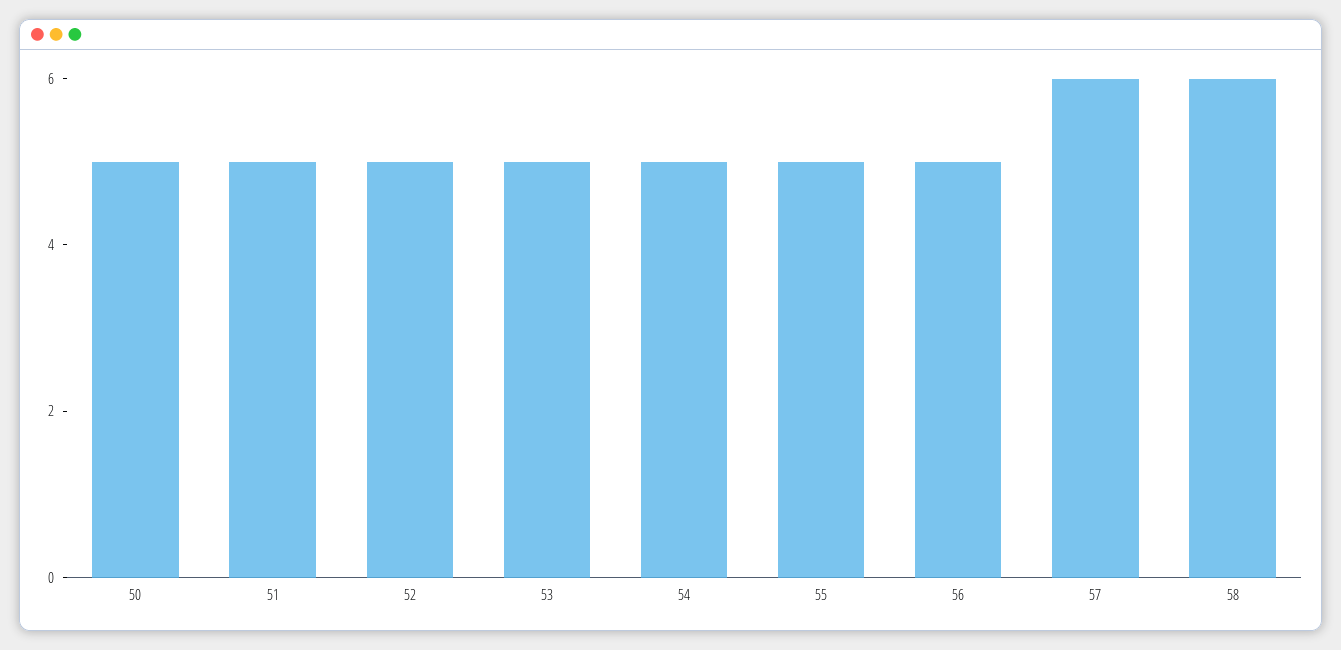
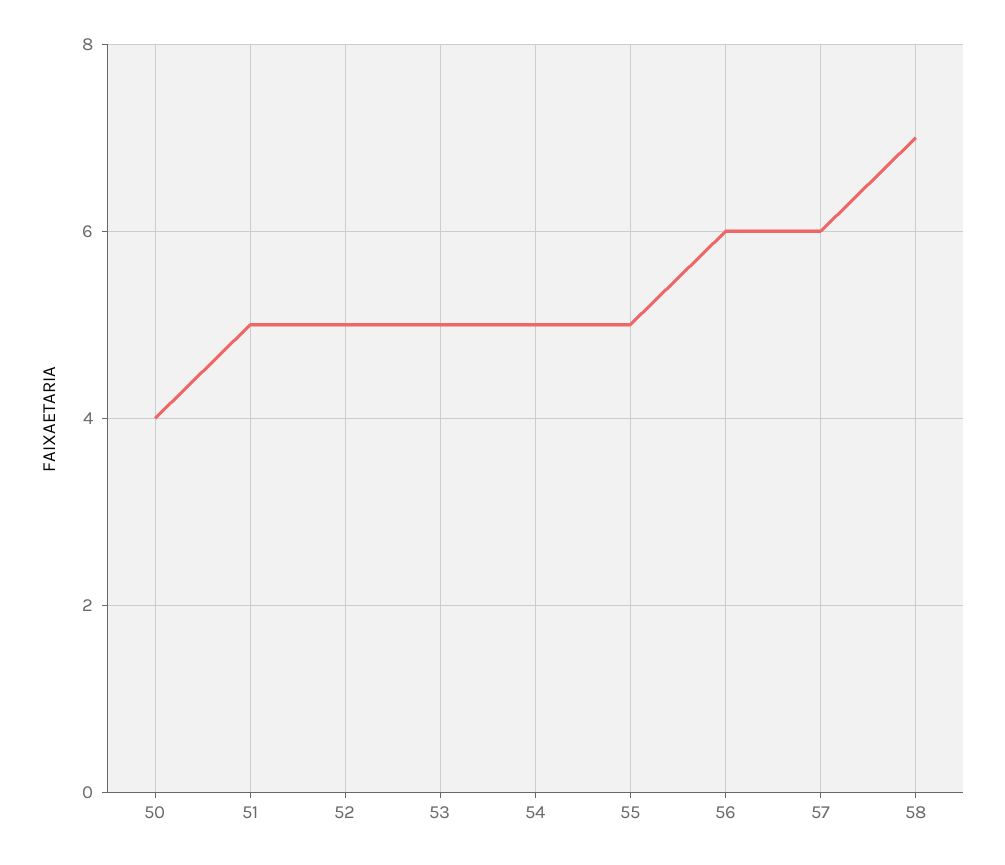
50: 5 -> 4
56: 5 -> 6
58: 6 -> 7

